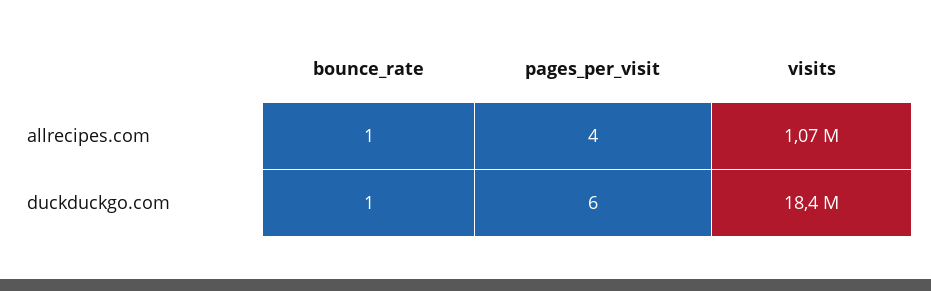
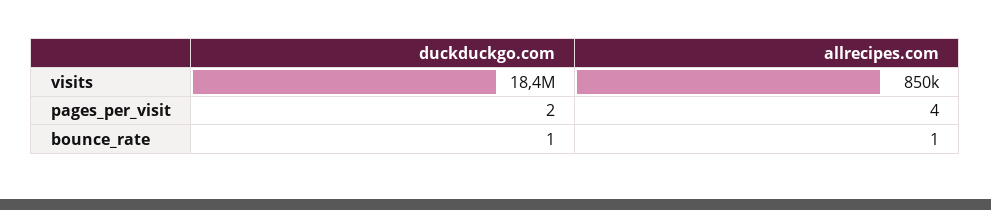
visits, allrecipes.com: 1070000 -> 850000
pages_per_visit, duckduckgo.com: 6 -> 2

